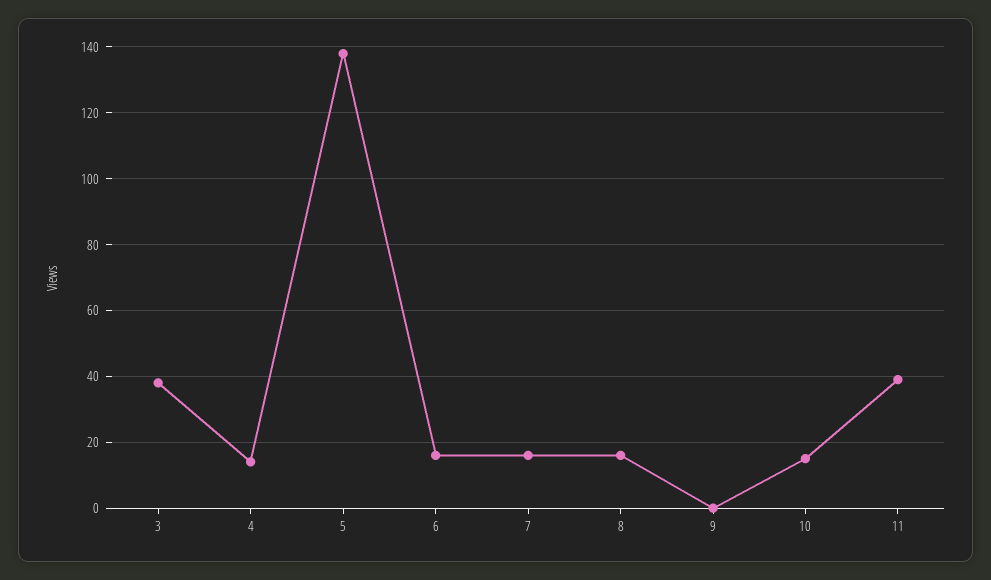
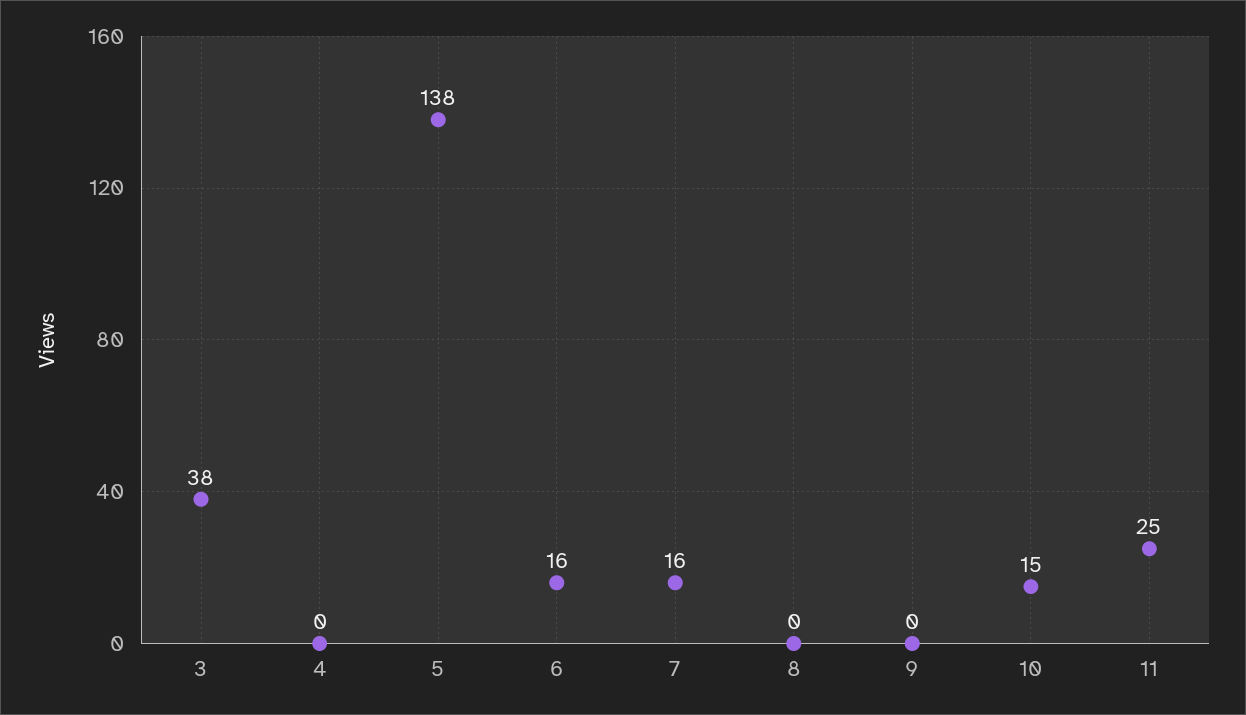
4: 15 -> 0
8: 15 -> 0
11: 40 -> 25

